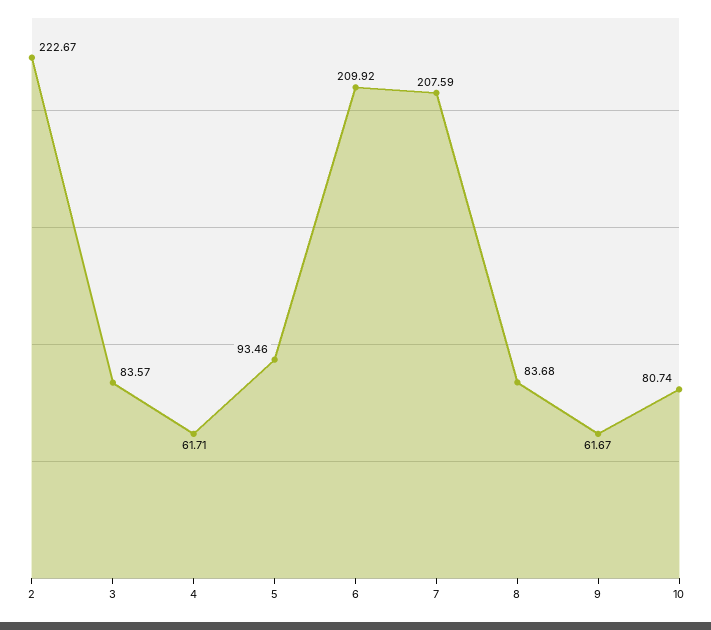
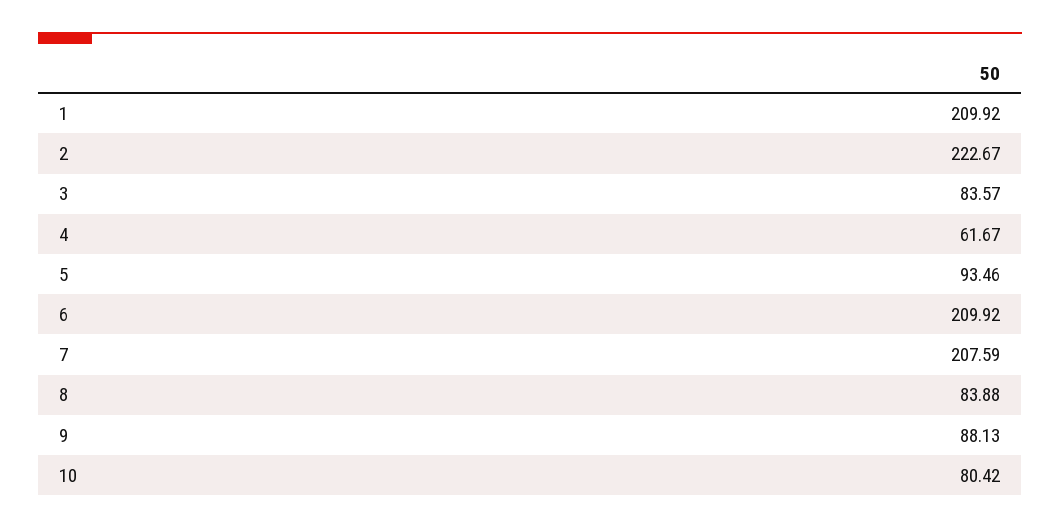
4: 61.71 -> 61.67
8: 83.68 -> 83.88
9: 61.67 -> 88.13
10: 80.74 -> 80.42
1: none -> 209.92

